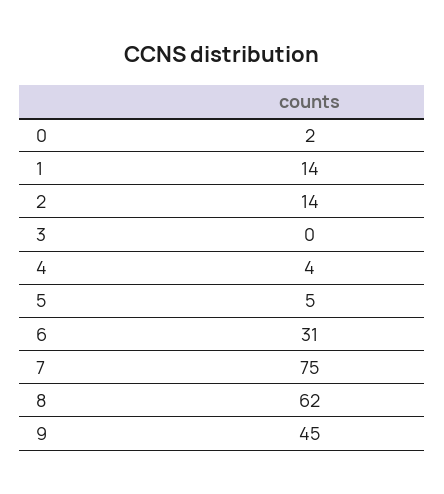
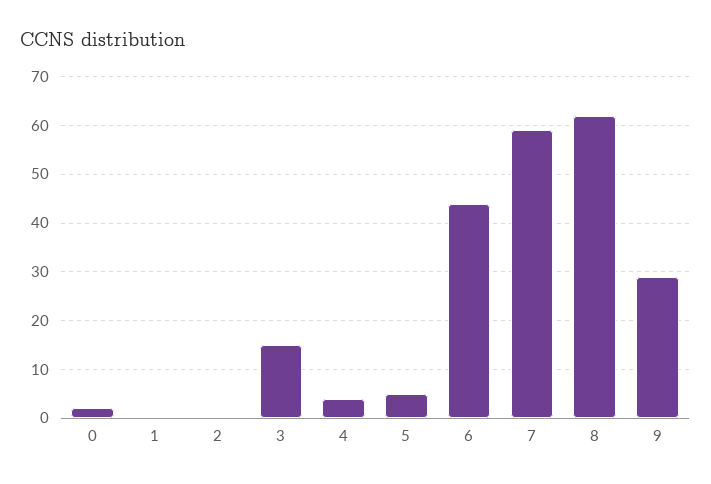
1: 14 -> 0
2: 14 -> 0
3: 0 -> 15
6: 31 -> 45
7: 75 -> 60
9: 45 -> 30

